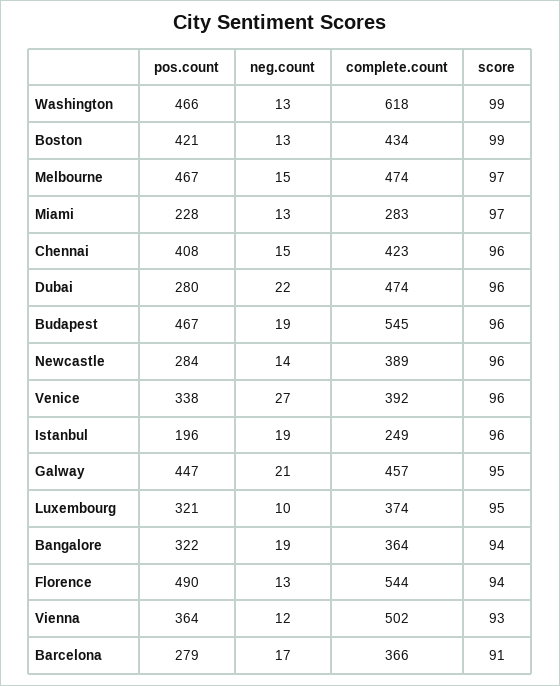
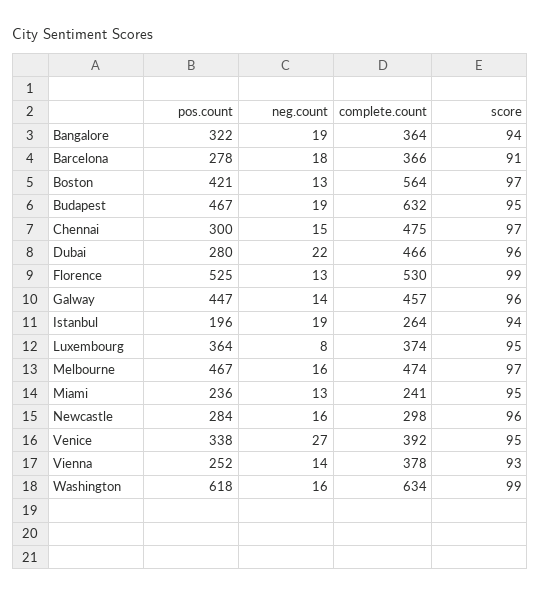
pos.count, Washington: 466 -> 618
neg.count, Washington: 13 -> 16
complete.count, Washington: 618 -> 634
complete.count, Boston: 434 -> 564
score, Boston: 99 -> 97
neg.count, Melbourne: 15 -> 16
pos.count, Miami: 228 -> 236
complete.count, Miami: 283 -> 241
score, Miami: 97 -> 95
pos.count, Chennai: 408 -> 300
complete.count, Chennai: 423 -> 475
score, Chennai: 96 -> 97
complete.count, Dubai: 474 -> 466
complete.count, Budapest: 545 -> 632
score, Budapest: 96 -> 95
neg.count, Newcastle: 14 -> 16
complete.count, Newcastle: 389 -> 298
score, Venice: 96 -> 95
complete.count, Istanbul: 249 -> 264
score, Istanbul: 96 -> 94
neg.count, Galway: 21 -> 14
score, Galway: 95 -> 96
pos.count, Luxembourg: 321 -> 364
neg.count, Luxembourg: 10 -> 8
pos.count, Florence: 490 -> 525
complete.count, Florence: 544 -> 530
score, Florence: 94 -> 99
pos.count, Vienna: 364 -> 252
neg.count, Vienna: 12 -> 14
complete.count, Vienna: 502 -> 378
pos.count, Barcelona: 279 -> 278
neg.count, Barcelona: 17 -> 18

